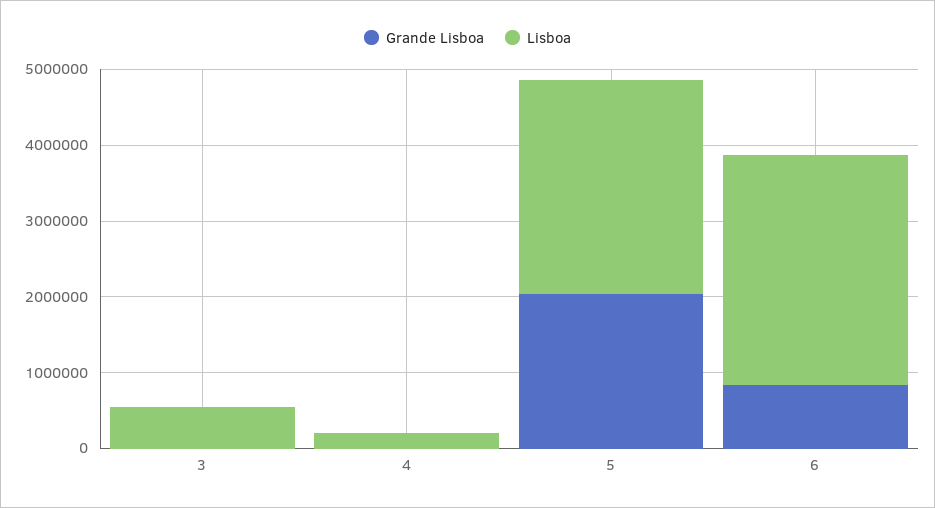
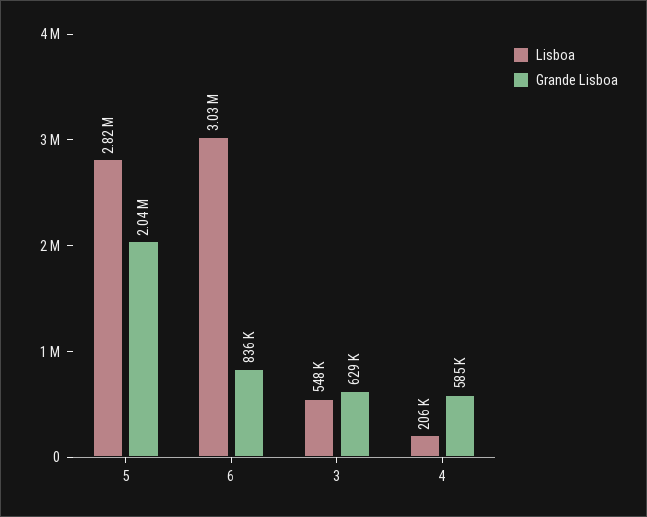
Grande Lisboa, 3: 0 -> 629000
Grande Lisboa, 4: 0 -> 585000

